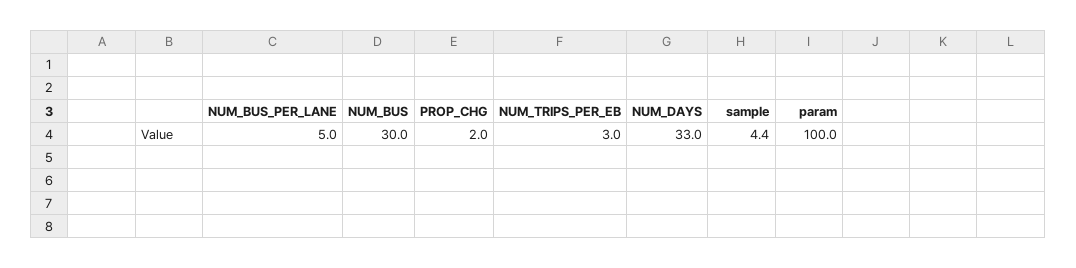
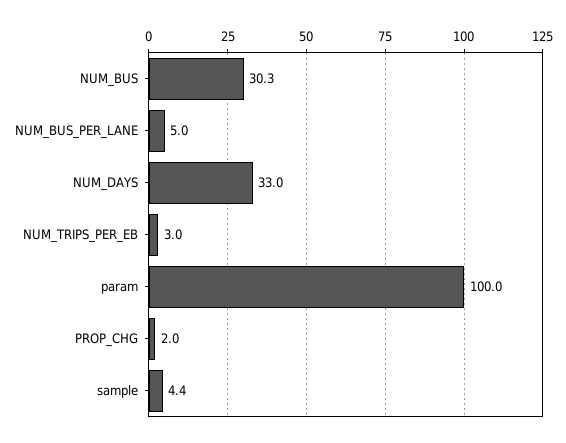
NUM_BUS: 30 -> 30.3

